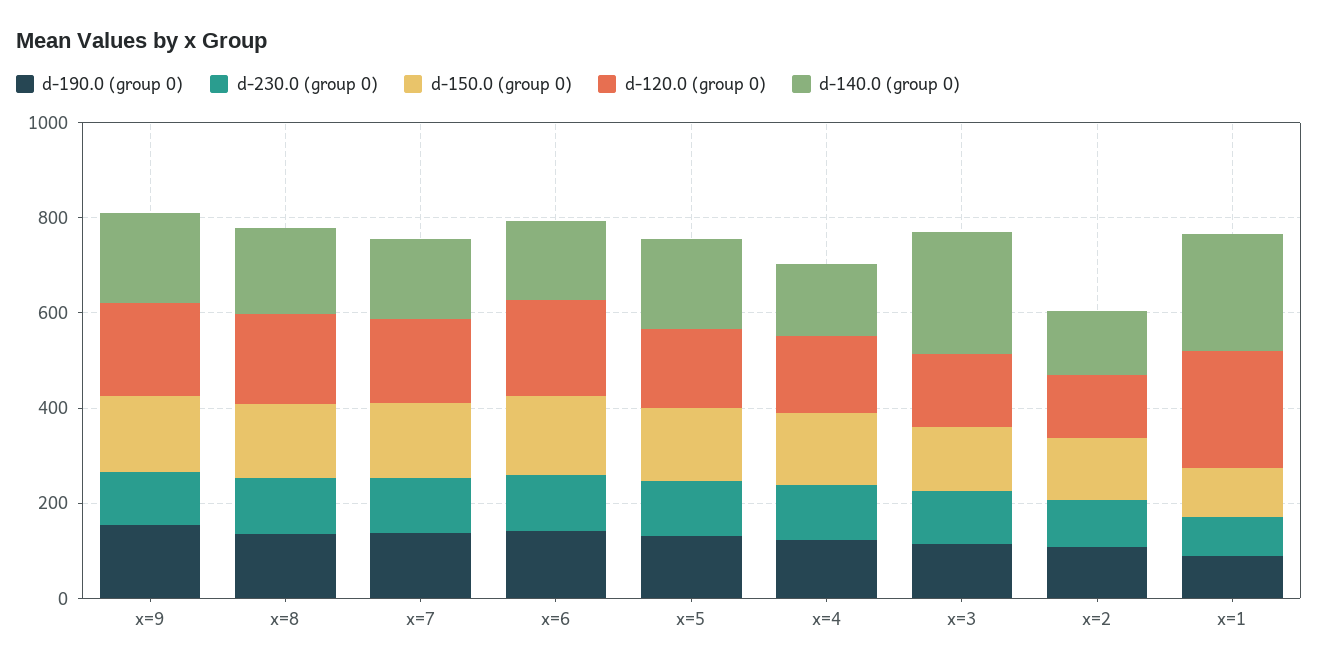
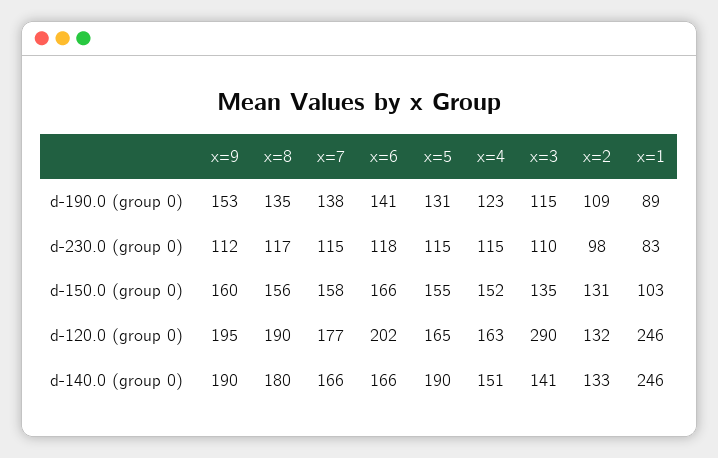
d-120.0 (group 0), x=3: 150 -> 290
d-140.0 (group 0), x=3: 250 -> 141

